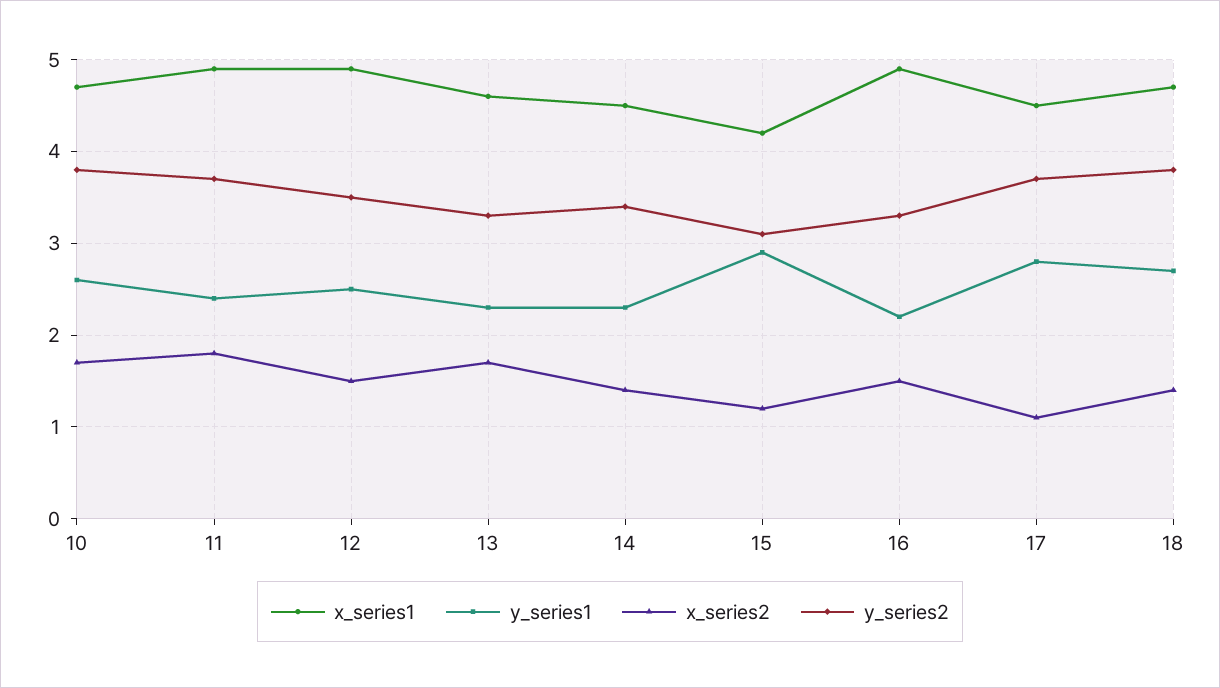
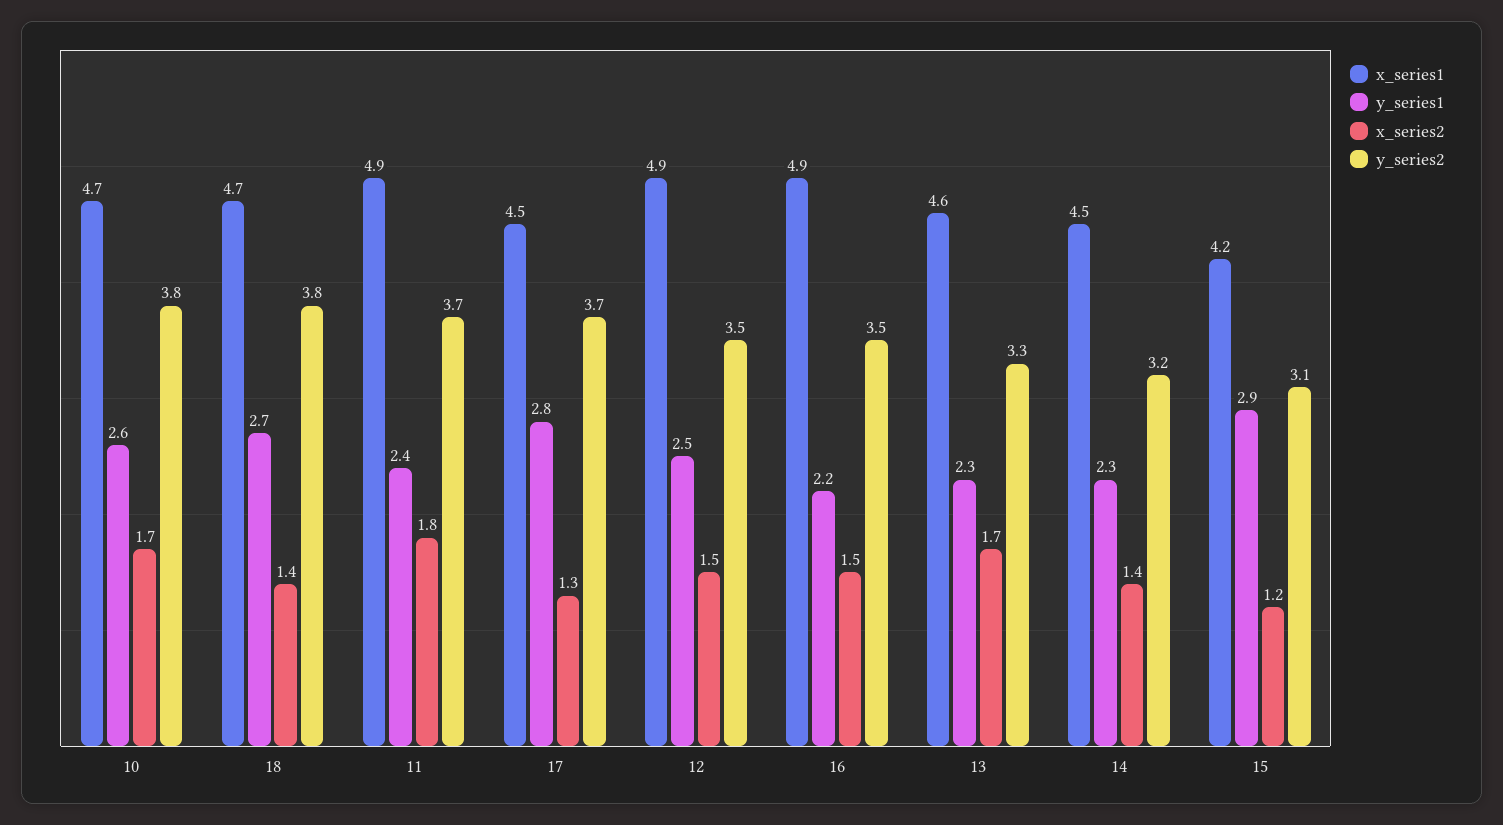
y_series2, 14: 3.4 -> 3.2
y_series2, 16: 3.3 -> 3.5
x_series2, 17: 1.1 -> 1.3

